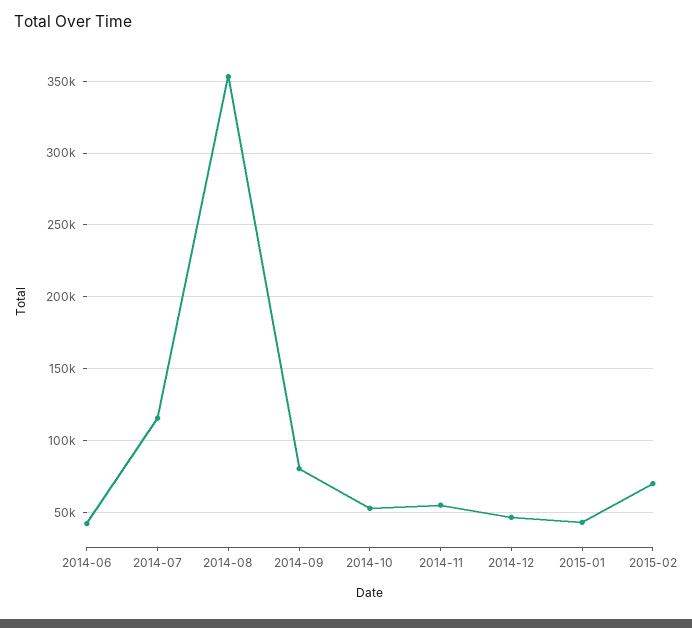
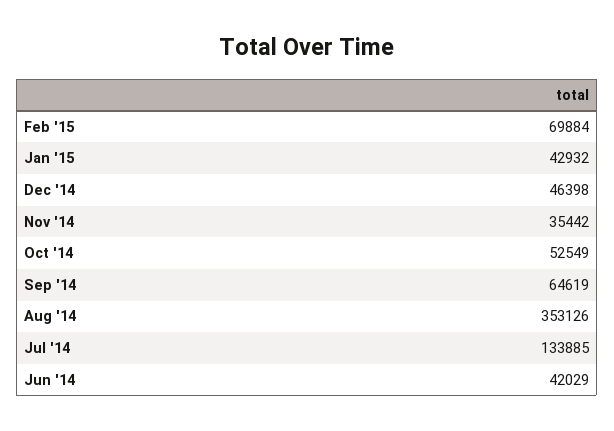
2014-07: 115000 -> 133885
2014-09: 80000 -> 64619
2014-11: 55000 -> 35442

